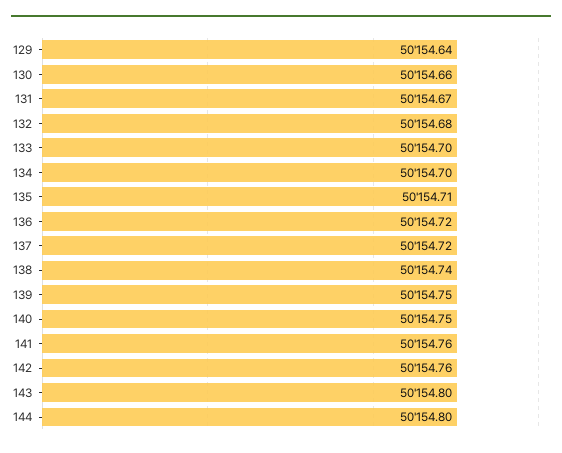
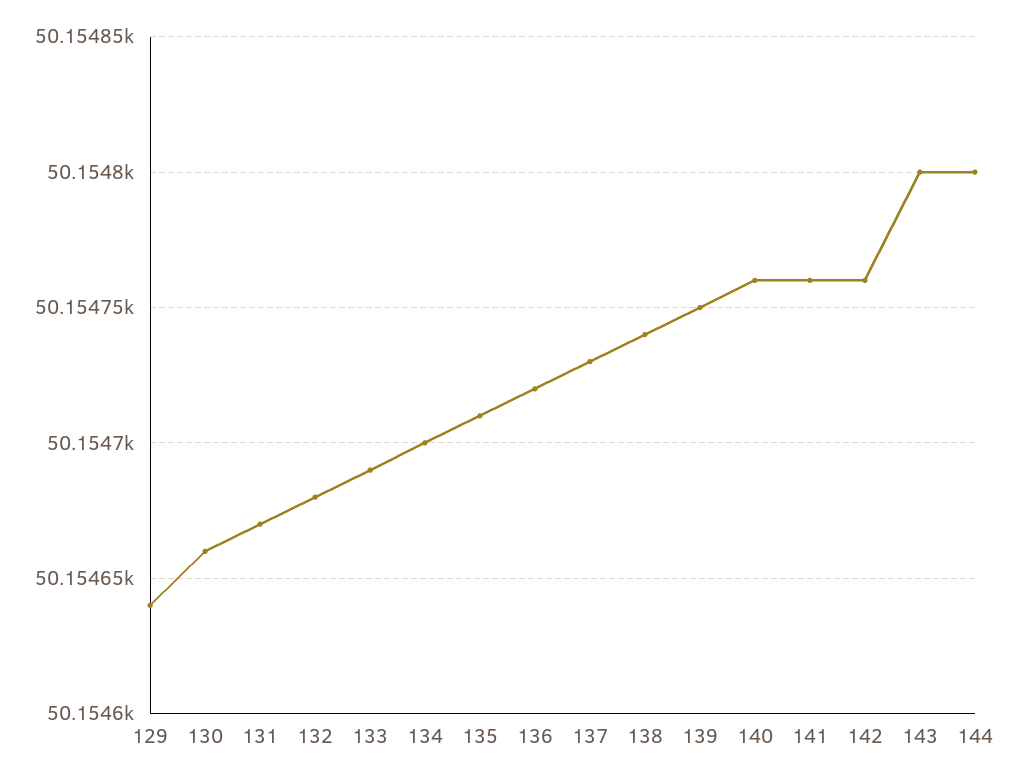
133: 50154.7 -> 50154.69
137: 50154.72 -> 50154.73
140: 50154.75 -> 50154.76

